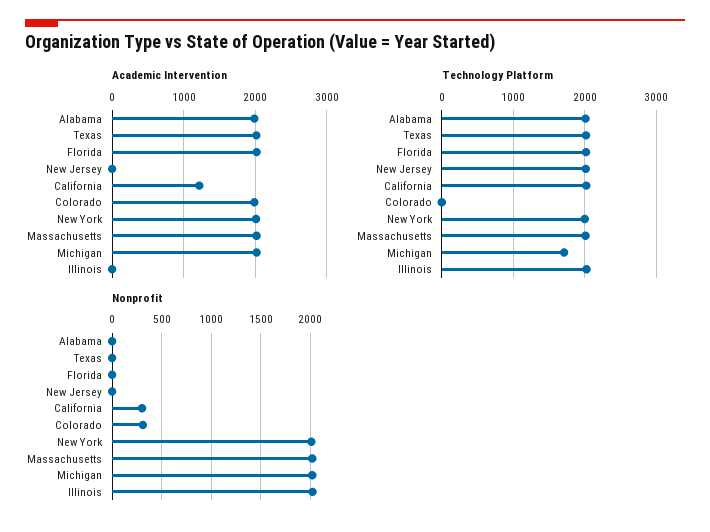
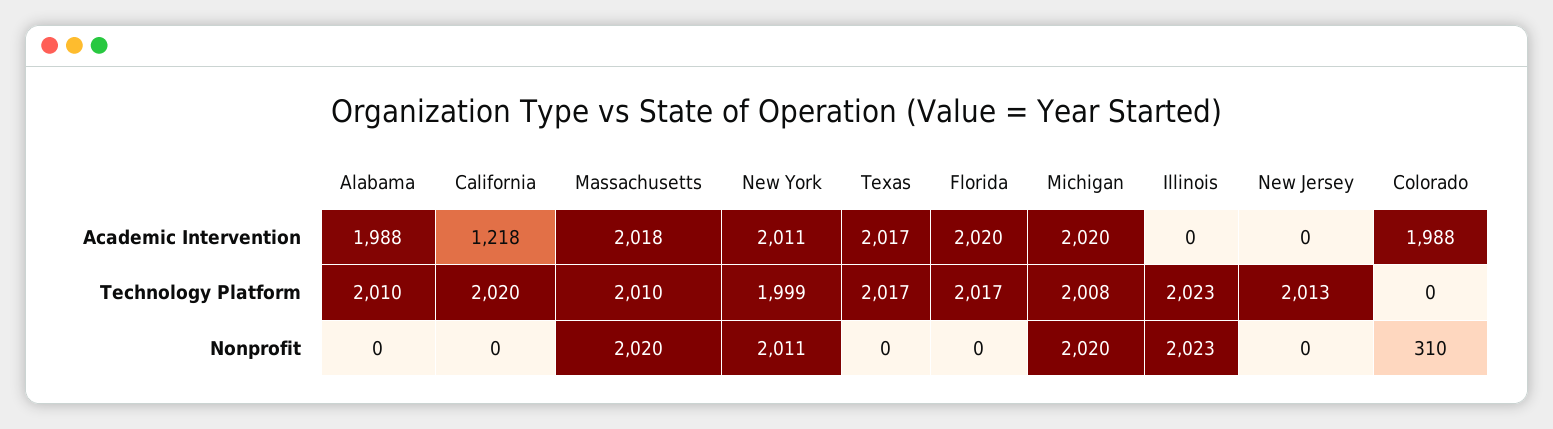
Technology Platform, Michigan: 1700 -> 2008
Nonprofit, California: 300 -> 0

